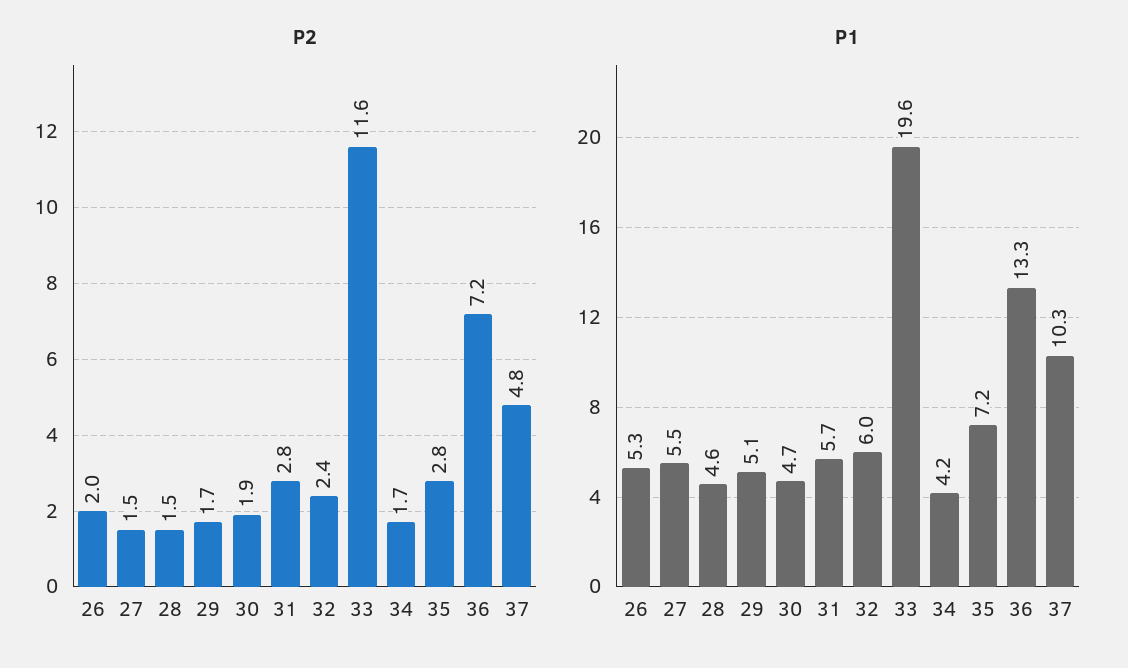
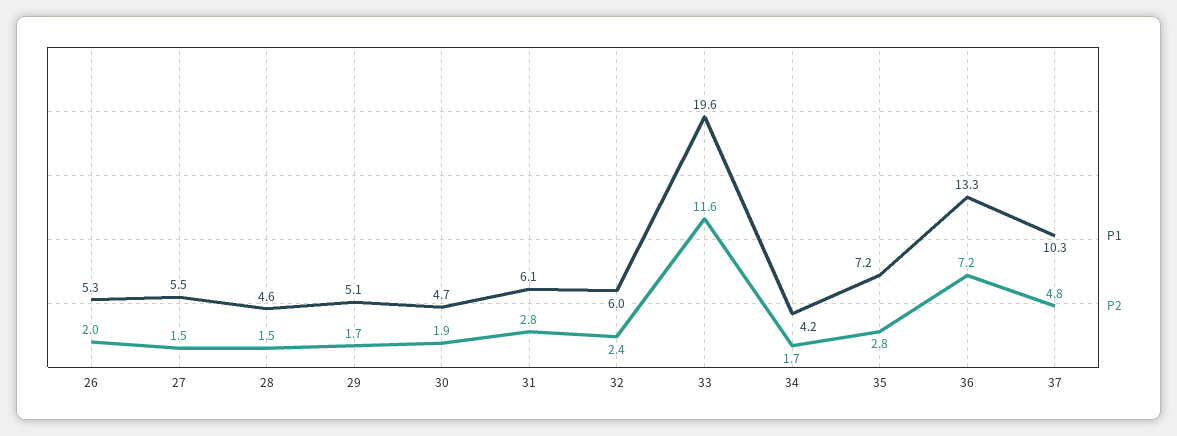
P1, 31: 5.7 -> 6.1

